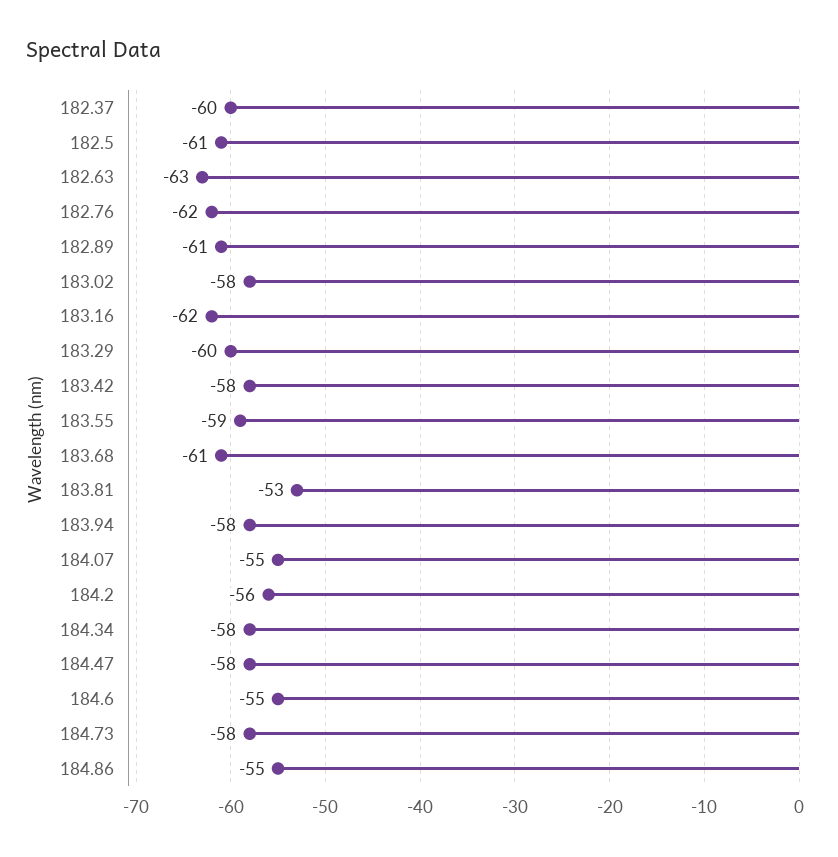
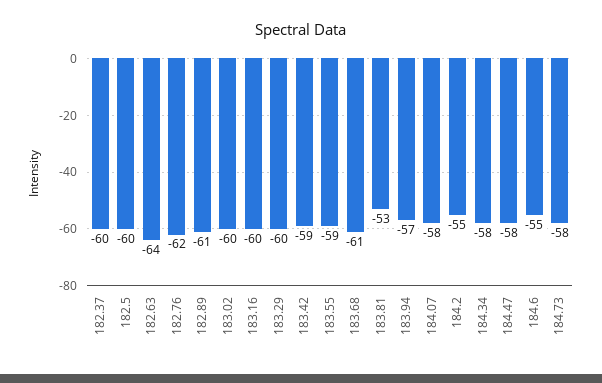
182.5: -61 -> -60
182.63: -63 -> -64
183.02: -58 -> -60
183.16: -62 -> -60
183.42: -58 -> -59
183.94: -58 -> -57
184.07: -55 -> -58
184.2: -56 -> -55
184.86: -55 -> none

